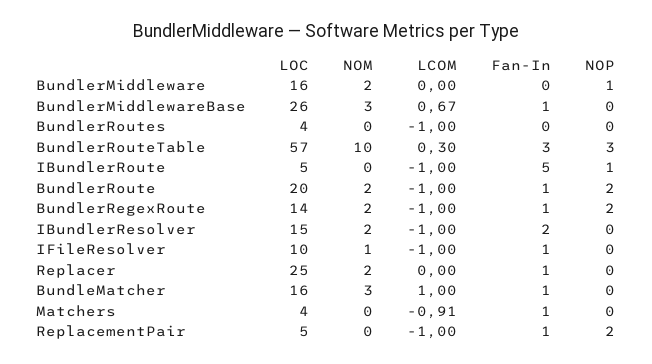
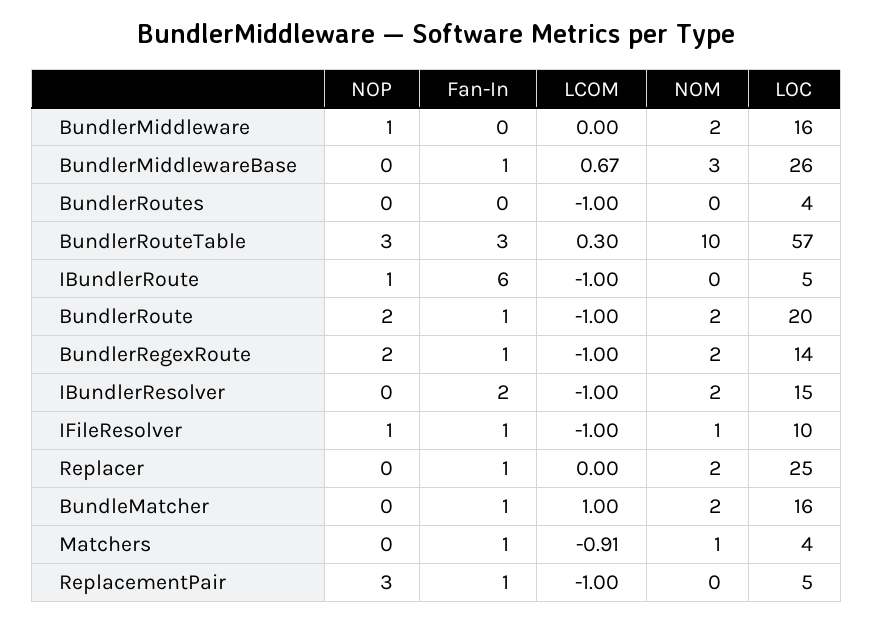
Fan-In, IBundlerRoute: 5 -> 6
NOP, IFileResolver: 0 -> 1
NOM, BundleMatcher: 3 -> 2
NOM, Matchers: 0 -> 1
NOP, ReplacementPair: 2 -> 3

